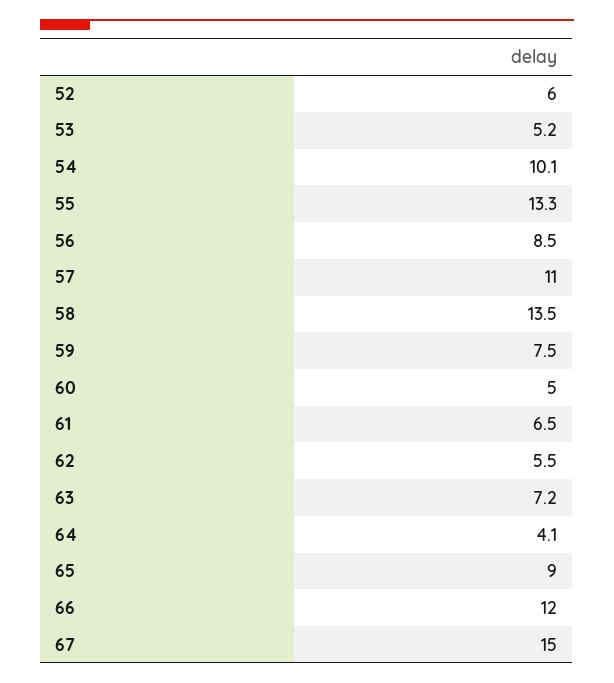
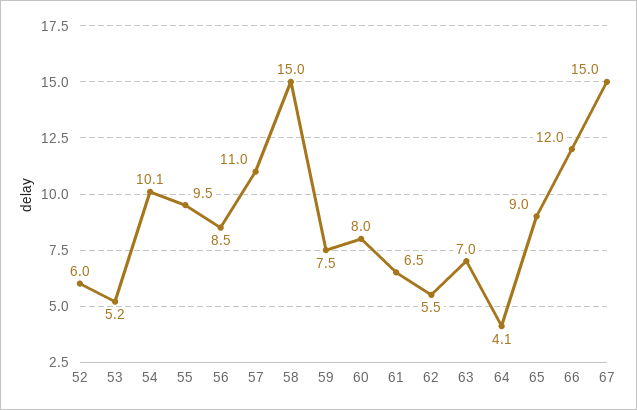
55: 13.3 -> 9.5
58: 13.5 -> 15
60: 5 -> 8
63: 7.2 -> 7

